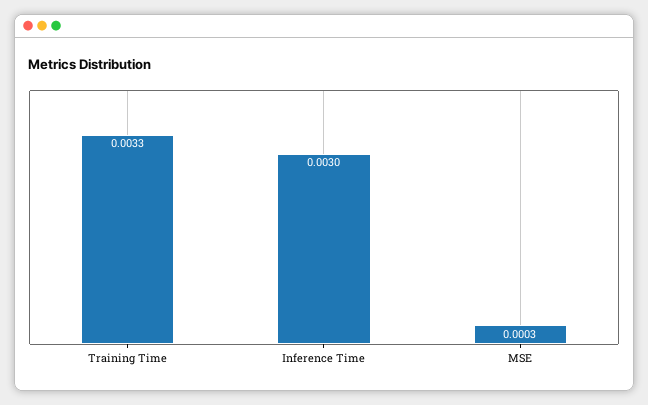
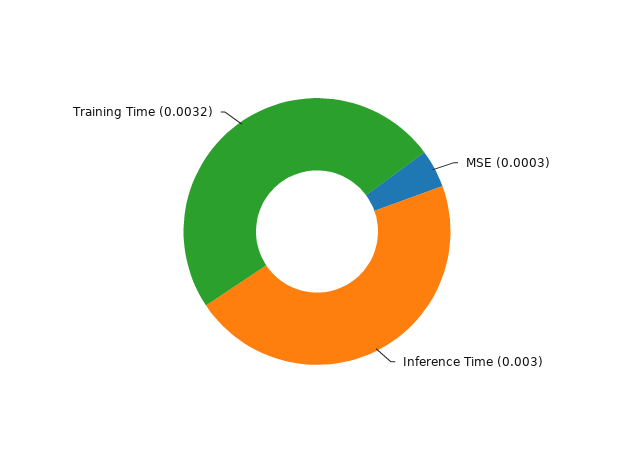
Training Time: 0.0033 -> 0.0032

